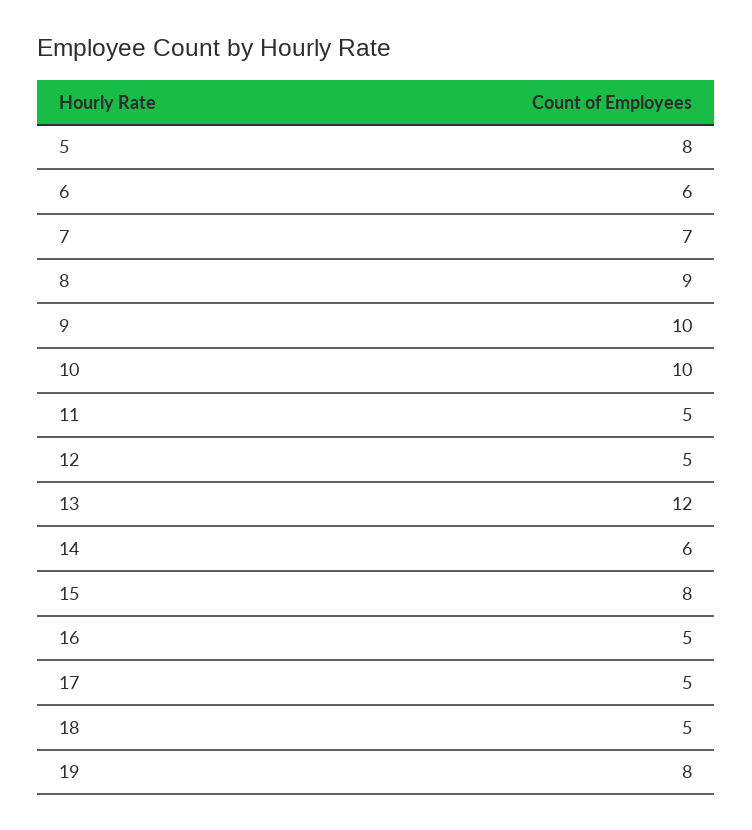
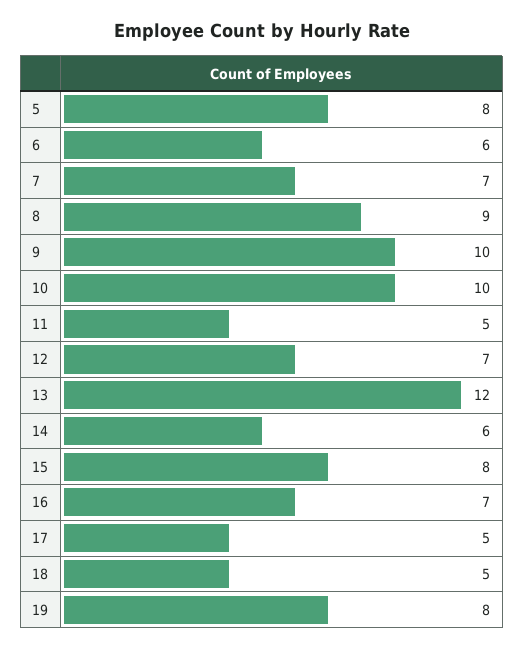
12: 5 -> 7
16: 5 -> 7

